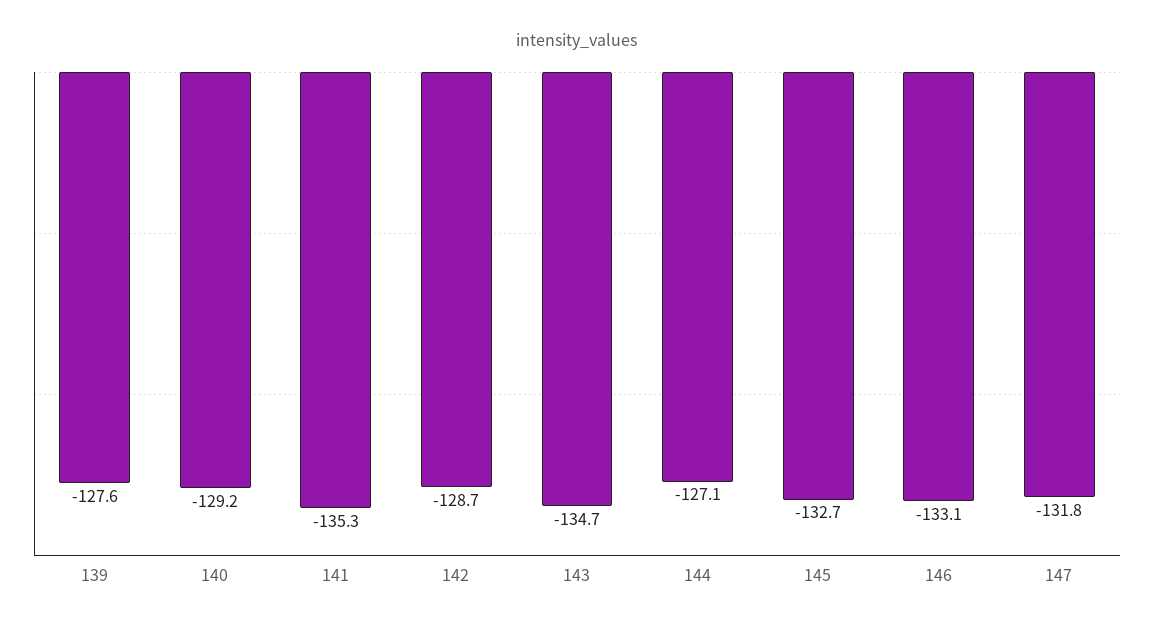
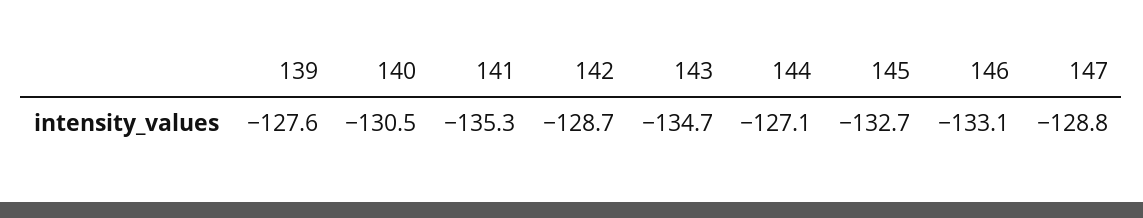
140: -129.2 -> -130.5
147: -131.8 -> -128.8

